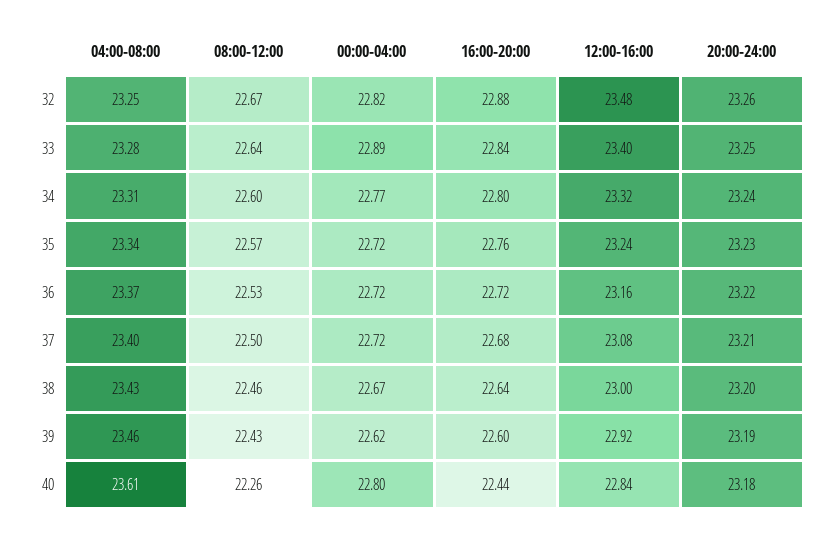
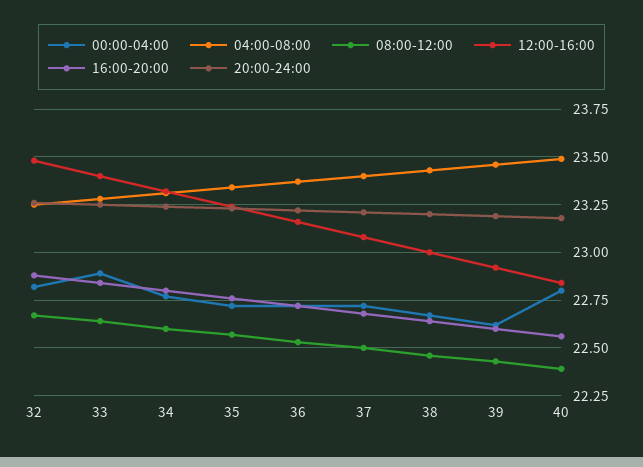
04:00-08:00, 40: 23.61 -> 23.5
08:00-12:00, 40: 22.26 -> 22.4
16:00-20:00, 40: 22.44 -> 22.55

